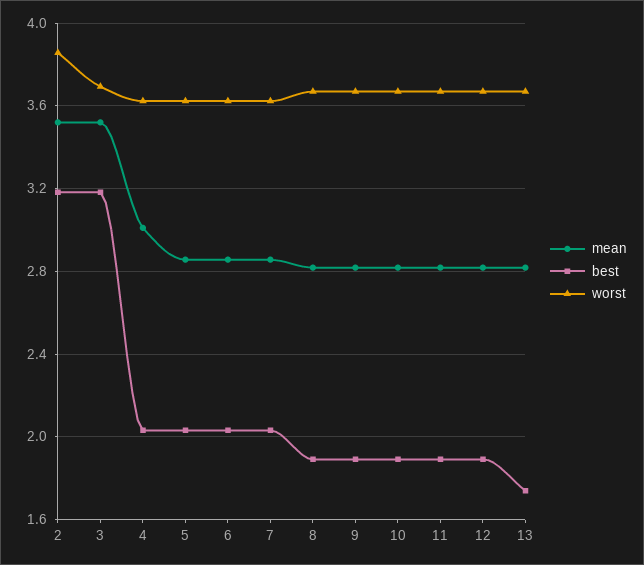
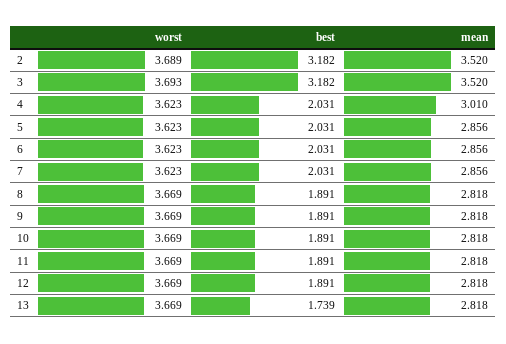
worst, 2: 3.85 -> 3.689

